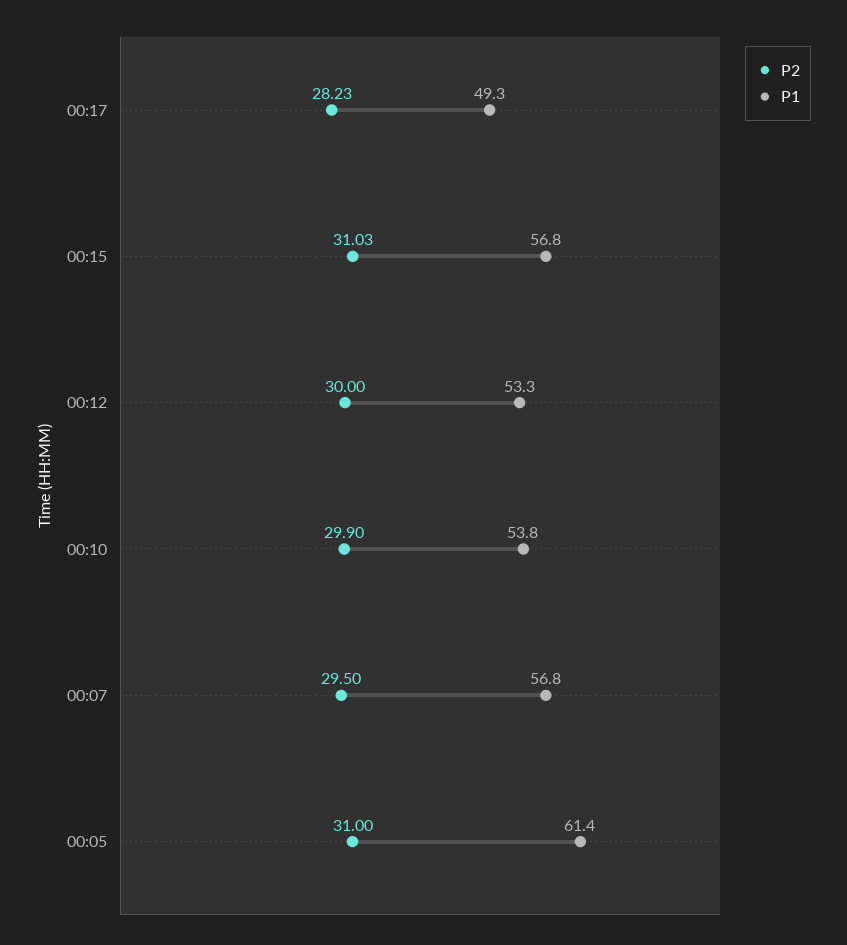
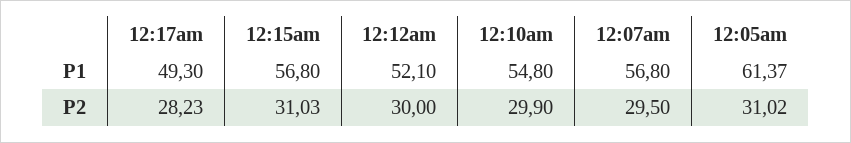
P1, 00:12: 53.3 -> 52.1
P1, 00:10: 53.8 -> 54.8
P2, 00:05: 31 -> 31.02

